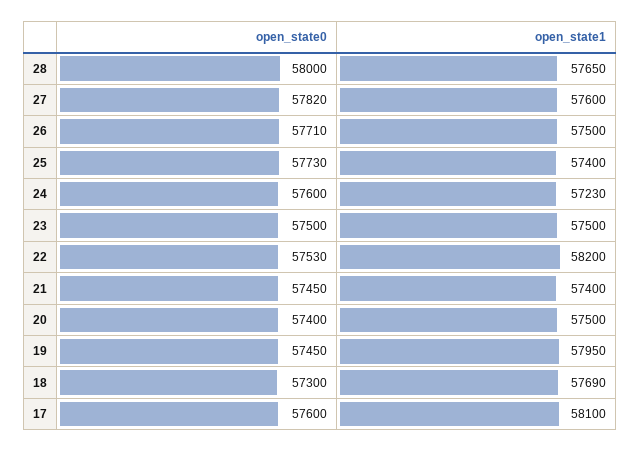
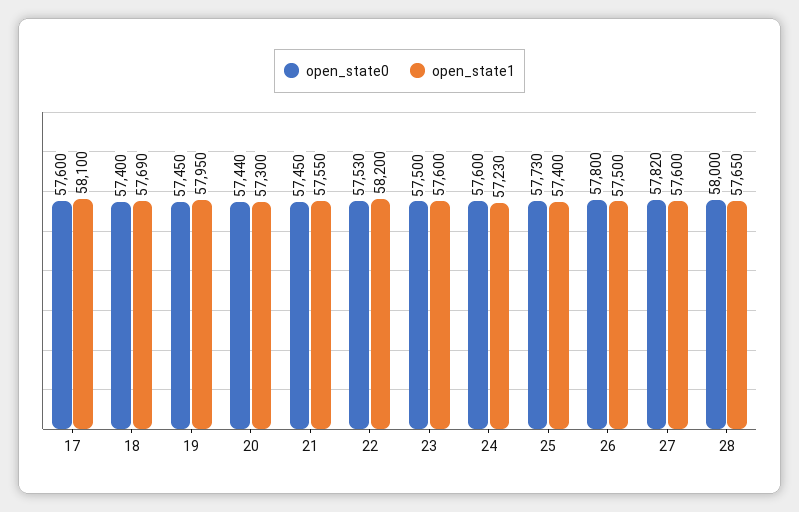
open_state0, 26: 57710 -> 57800
open_state1, 23: 57500 -> 57600
open_state1, 21: 57400 -> 57550
open_state0, 20: 57400 -> 57440
open_state1, 20: 57500 -> 57300
open_state0, 18: 57300 -> 57400

